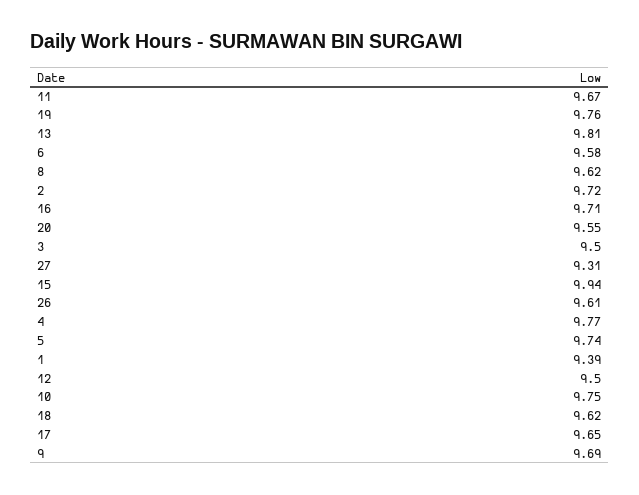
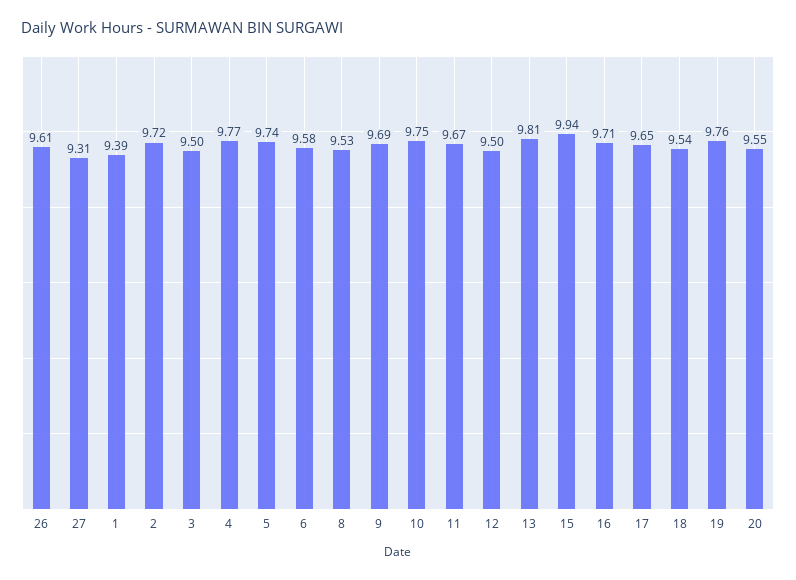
8: 9.62 -> 9.53
18: 9.62 -> 9.54

